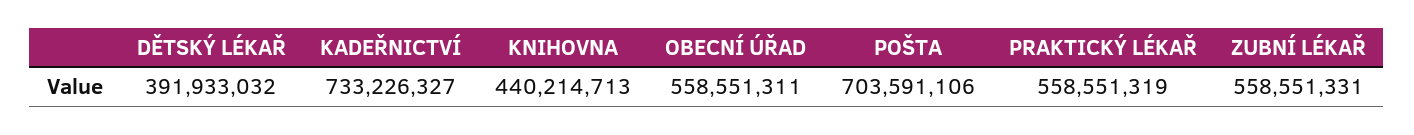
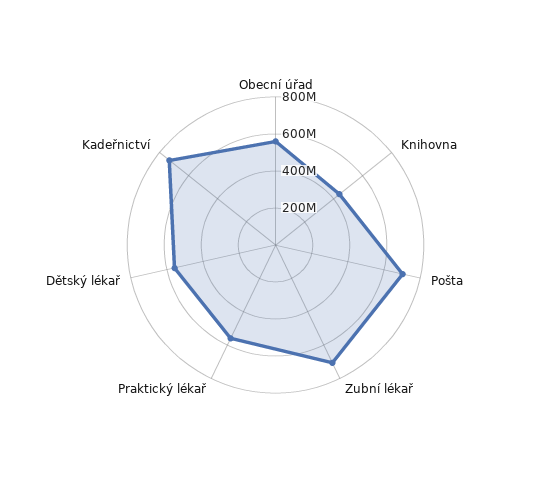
DĚTSKÝ LÉKAŘ: 391933032 -> 550000000
ZUBNÍ LÉKAŘ: 558551331 -> 700000000

